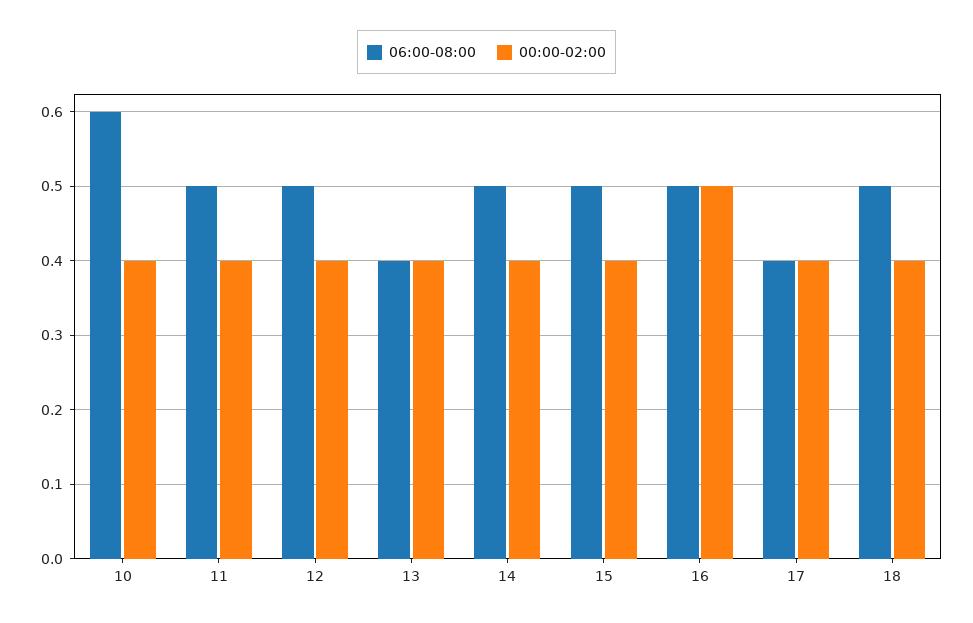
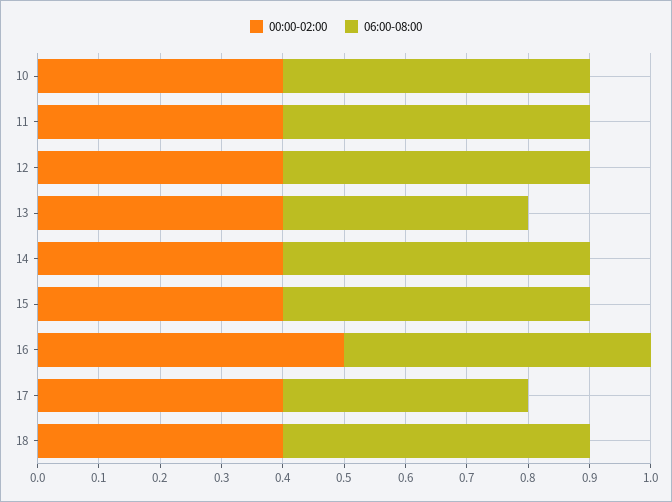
06:00-08:00, 10: 0.6 -> 0.5

